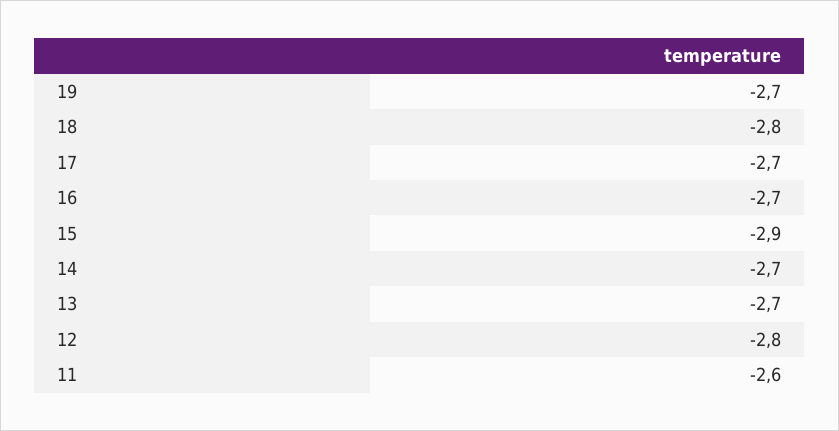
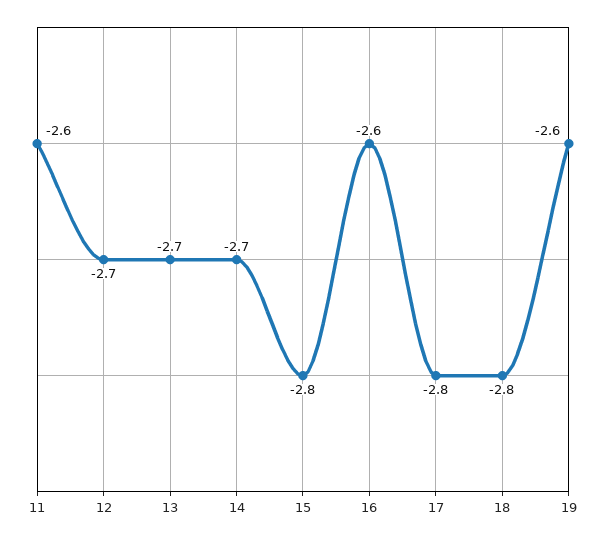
19: -2.7 -> -2.6
17: -2.7 -> -2.8
16: -2.7 -> -2.6
15: -2.9 -> -2.8
12: -2.8 -> -2.7

